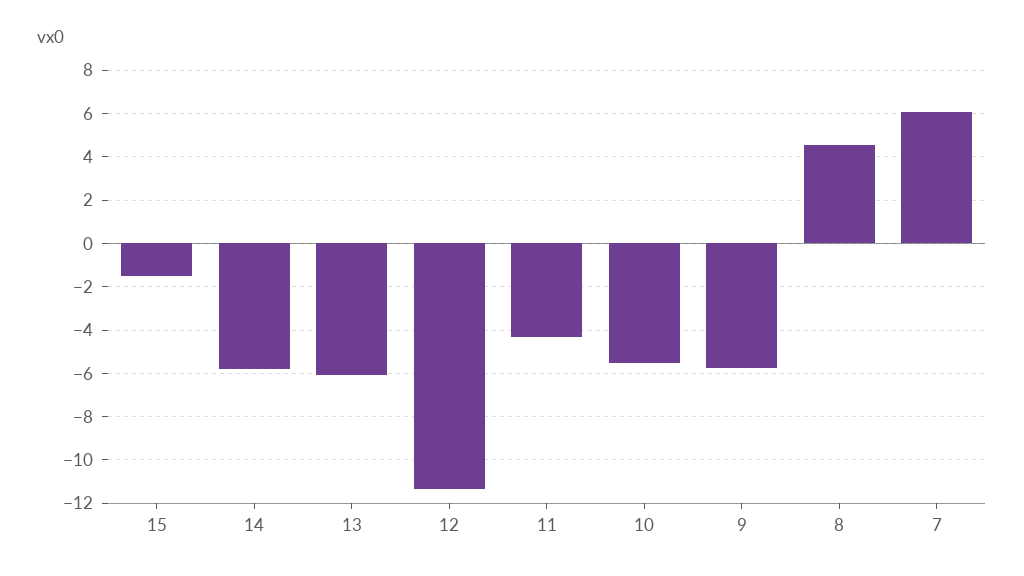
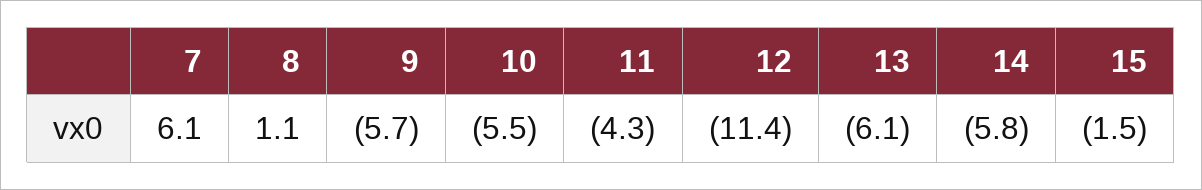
8: 4.5 -> 1.1

